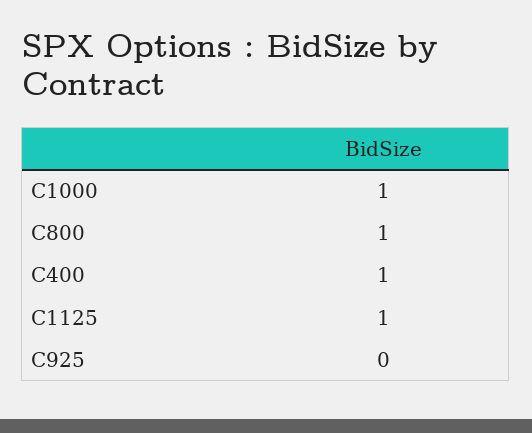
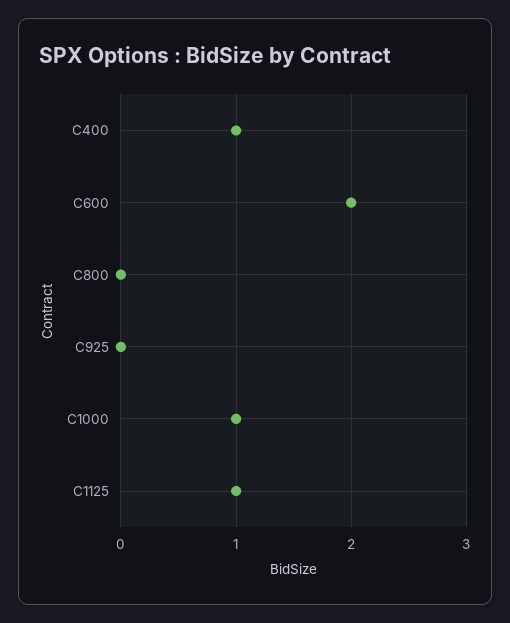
C800: 1 -> 0
C600: none -> 2

